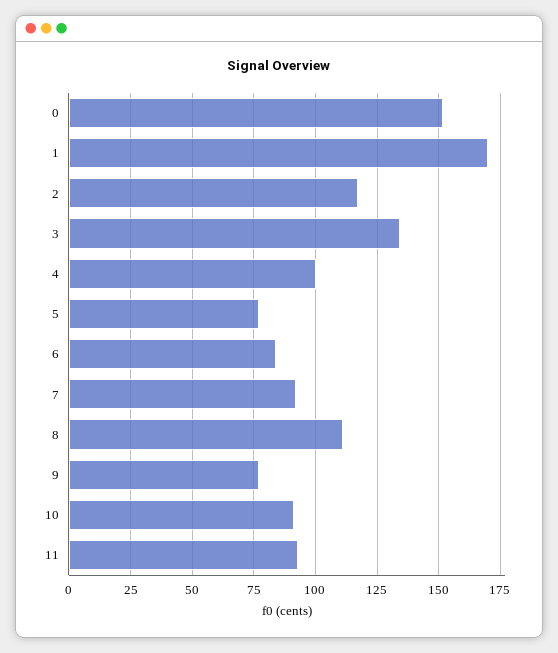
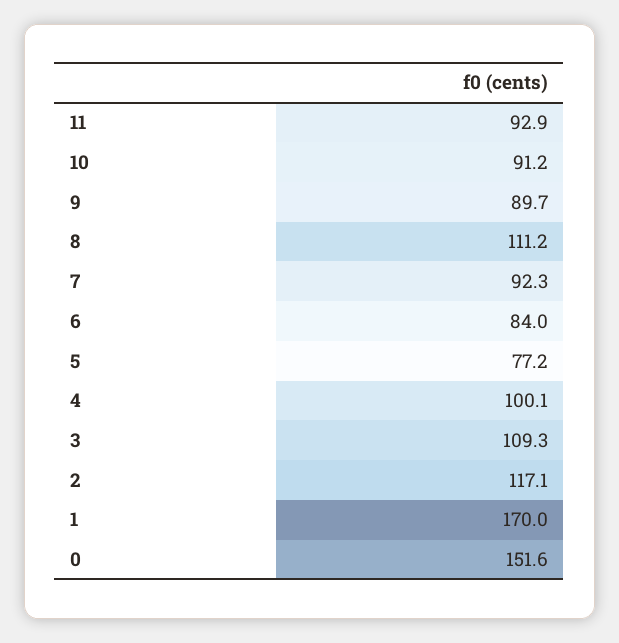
3: 135 -> 109.3
9: 77.5 -> 89.7

